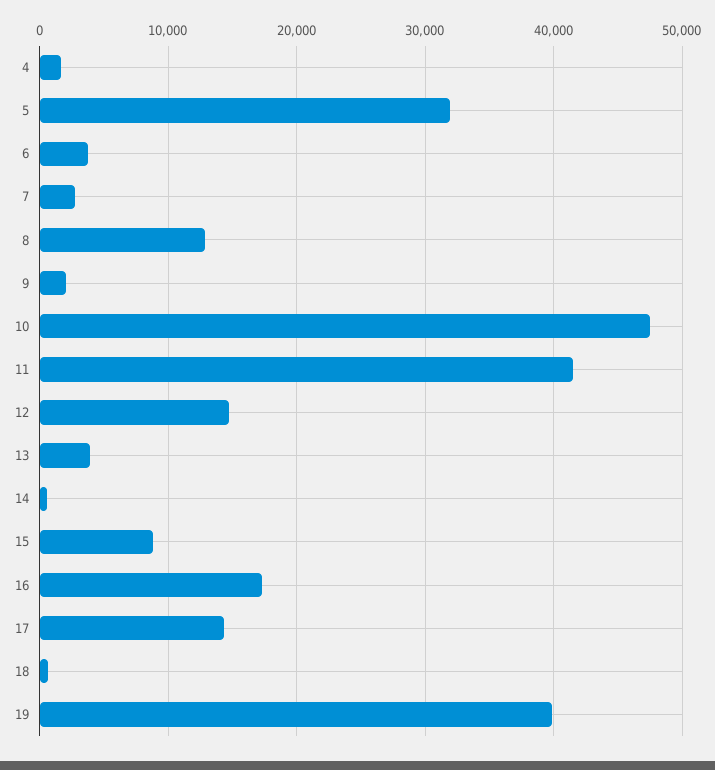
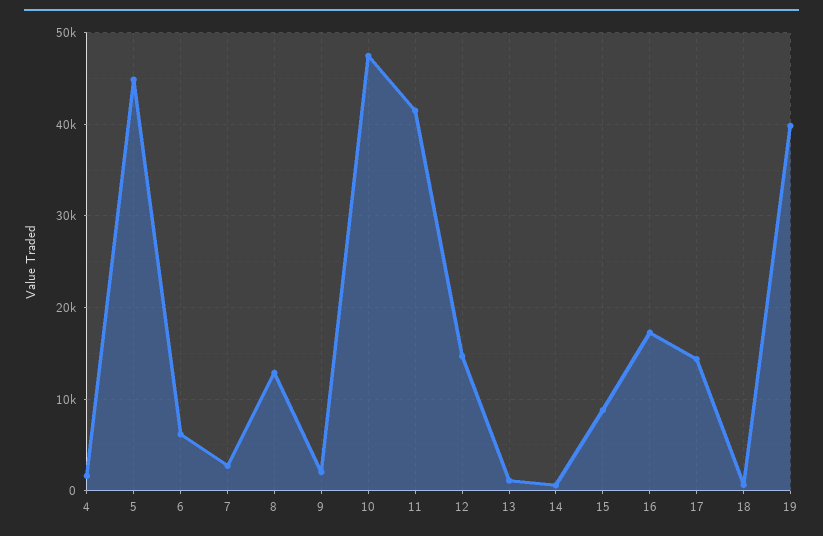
5: 32000 -> 45000
6: 4000 -> 6000
13: 4000 -> 1000

